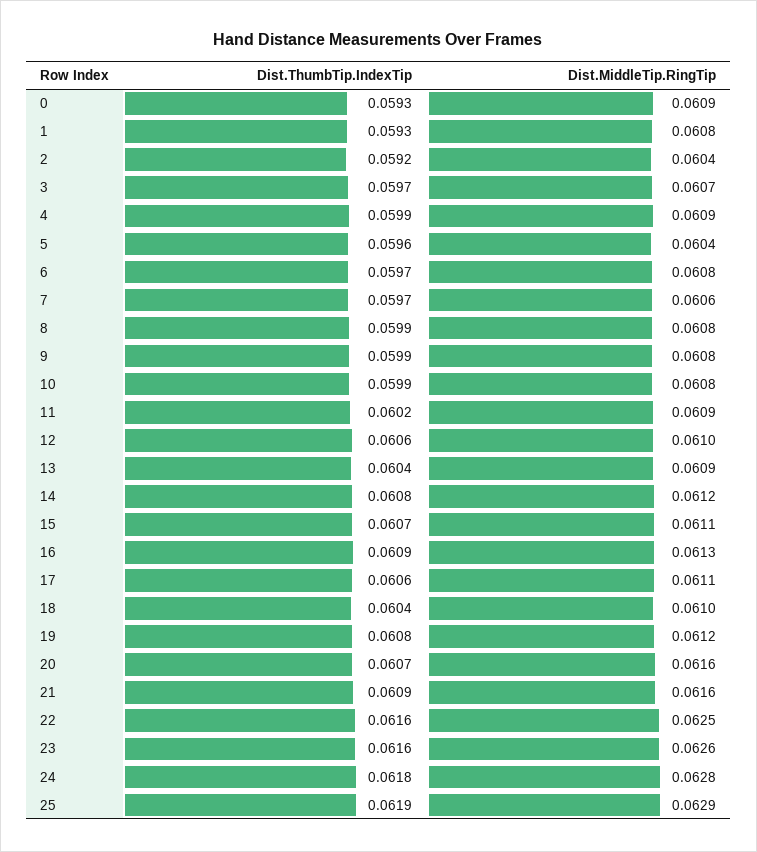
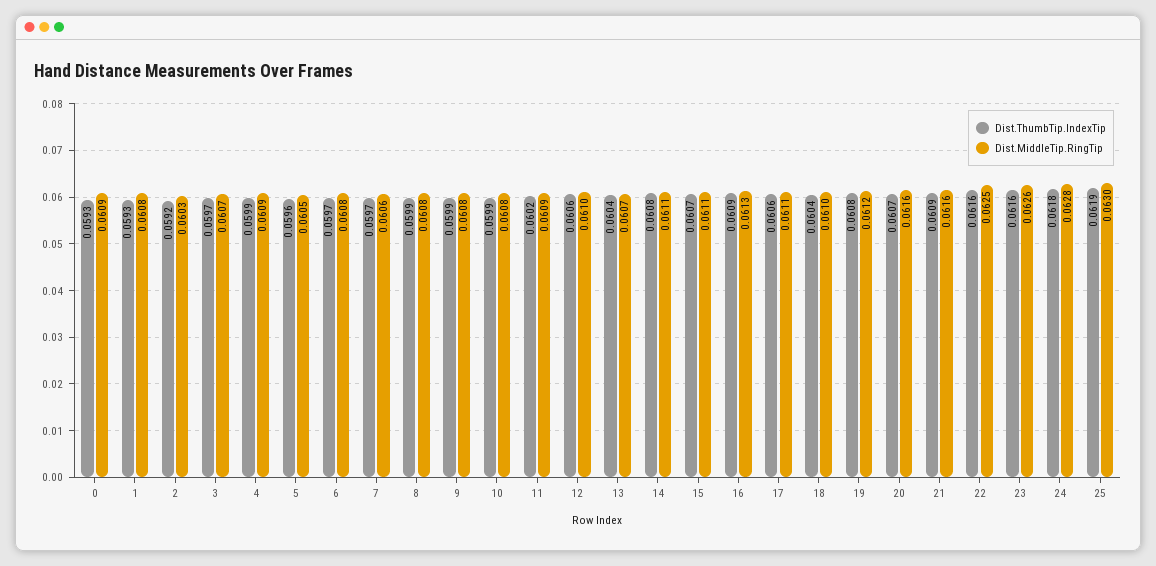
Dist.MiddleTip.RingTip, 2: 0.0604 -> 0.0603
Dist.MiddleTip.RingTip, 5: 0.0604 -> 0.0605
Dist.MiddleTip.RingTip, 13: 0.0609 -> 0.0607
Dist.MiddleTip.RingTip, 14: 0.0612 -> 0.0611
Dist.MiddleTip.RingTip, 25: 0.0629 -> 0.063

